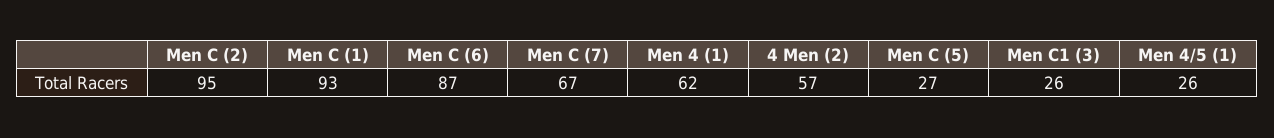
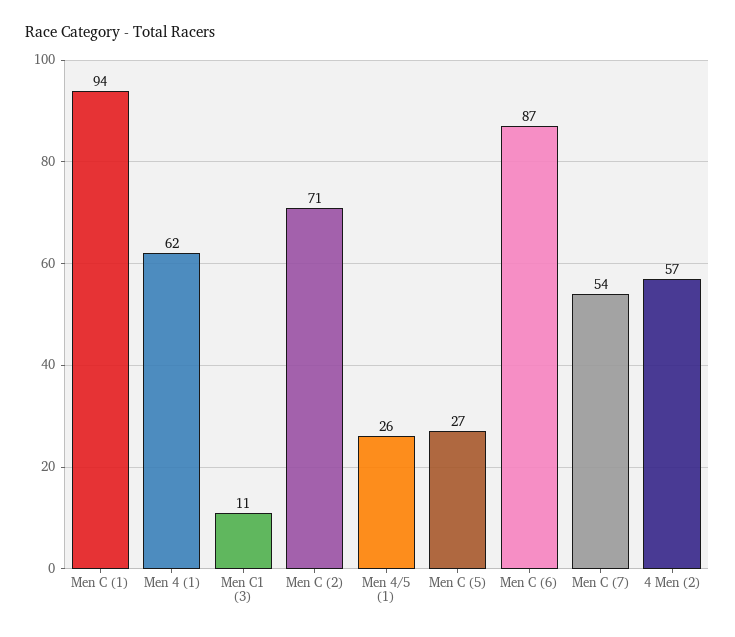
Men C (2): 95 -> 71
Men C (1): 93 -> 94
Men C (7): 67 -> 54
Men C1 (3): 26 -> 11

